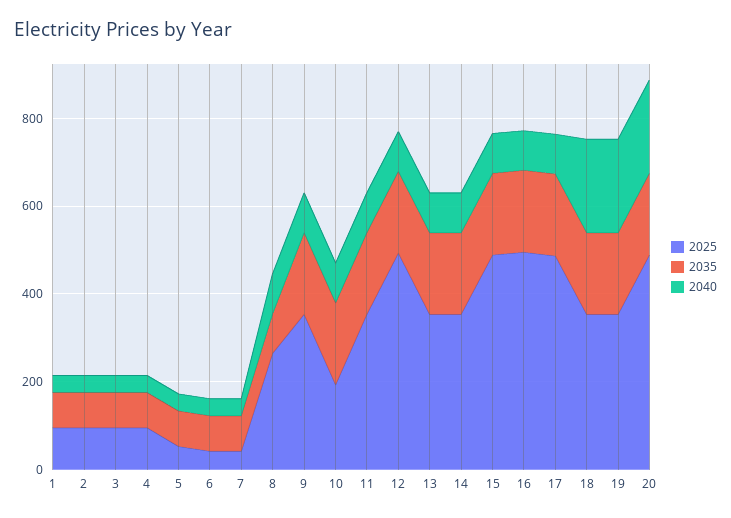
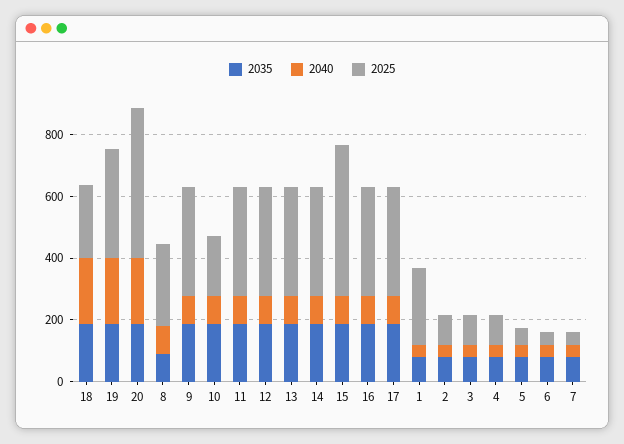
2025, 1: 100 -> 250
2025, 12: 500 -> 350
2025, 16: 500 -> 350
2025, 17: 500 -> 350
2025, 18: 350 -> 250

